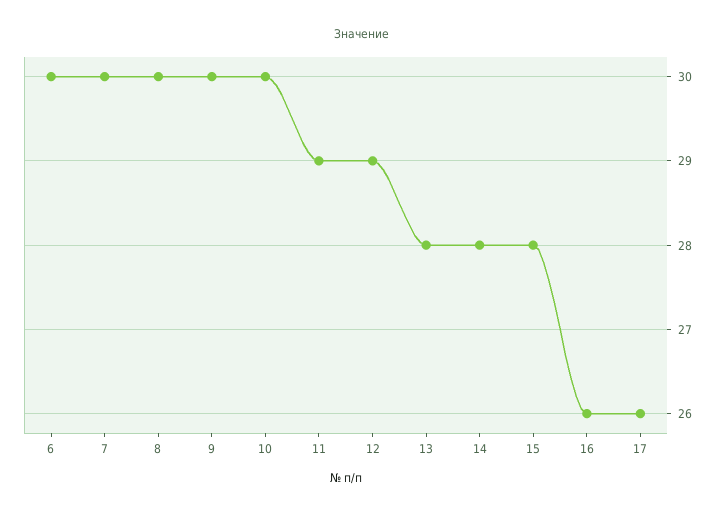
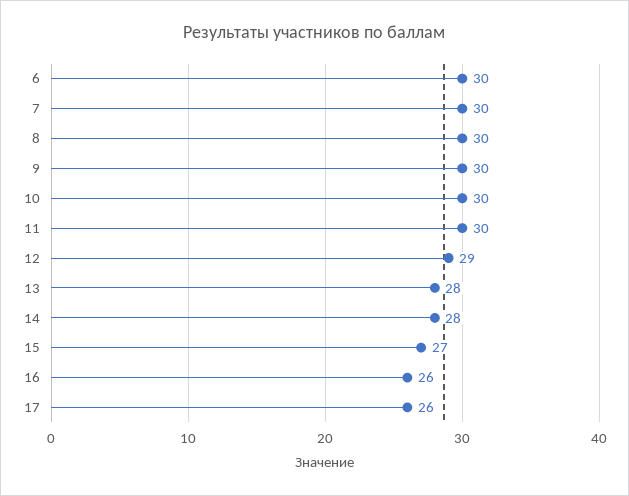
11: 29 -> 30
15: 28 -> 27

